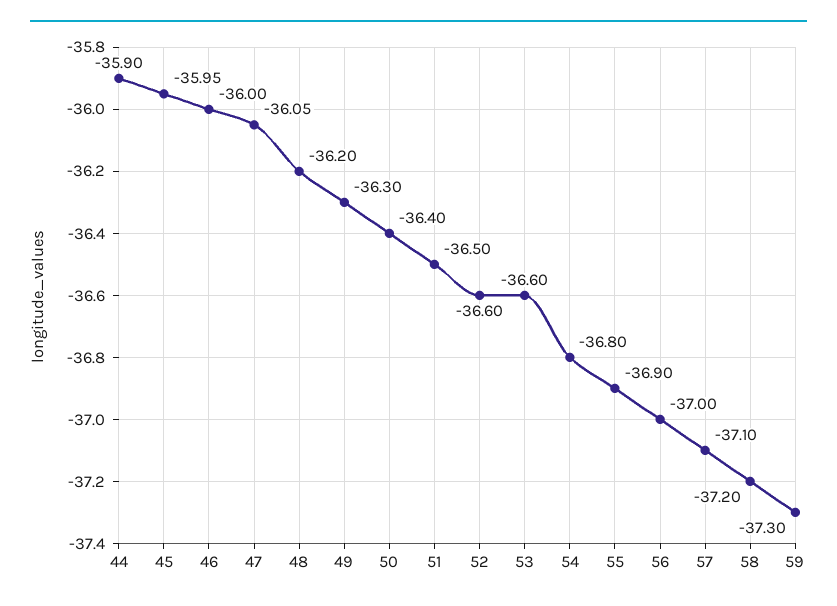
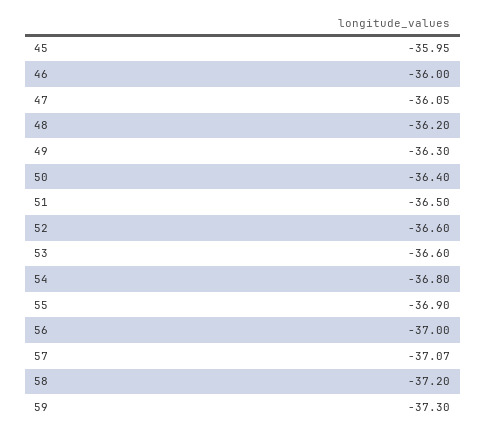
44: -35.9 -> none
57: -37.1 -> -37.07

